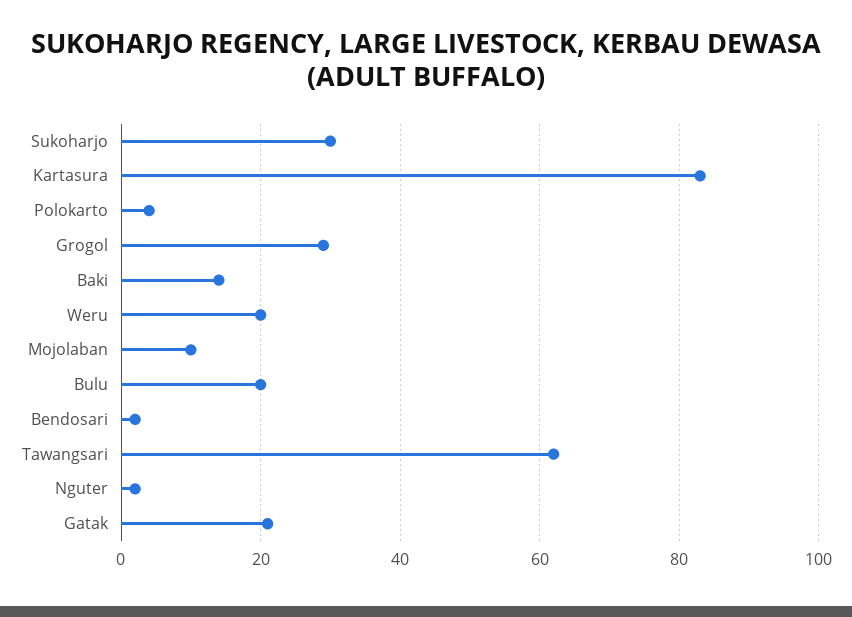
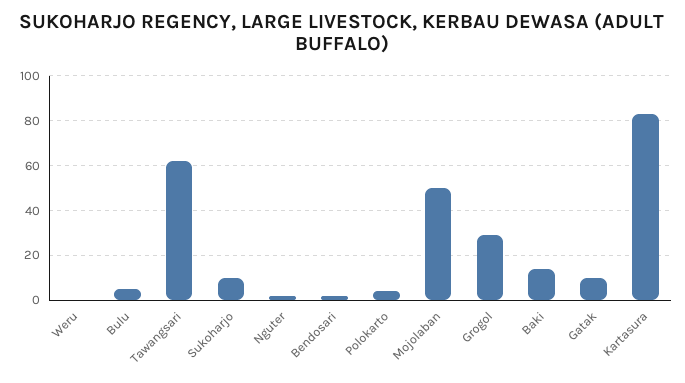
Sukoharjo: 30 -> 10
Weru: 20 -> 0
Mojolaban: 10 -> 50
Bulu: 20 -> 5
Gatak: 20 -> 10

